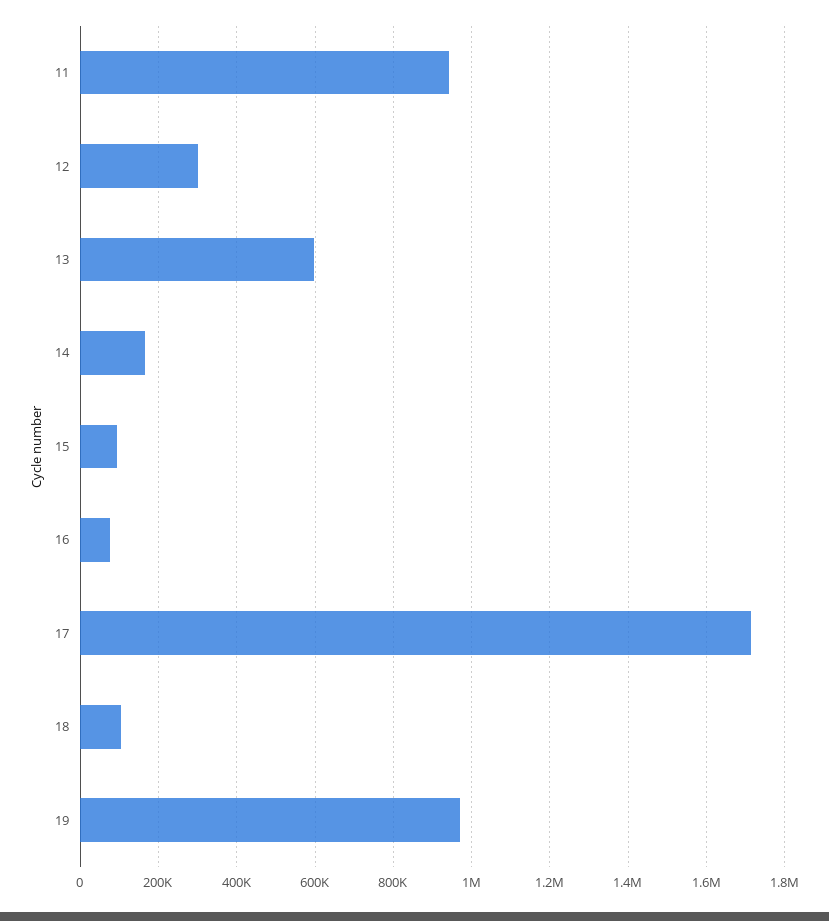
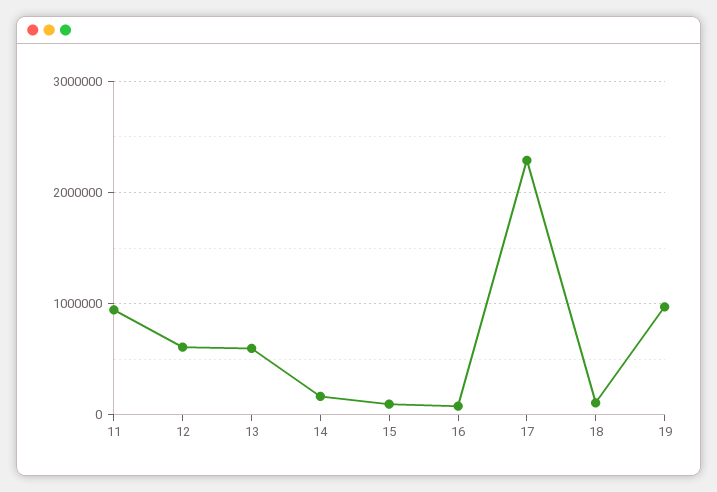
12: 300000 -> 600000
17: 1720000 -> 2300000

